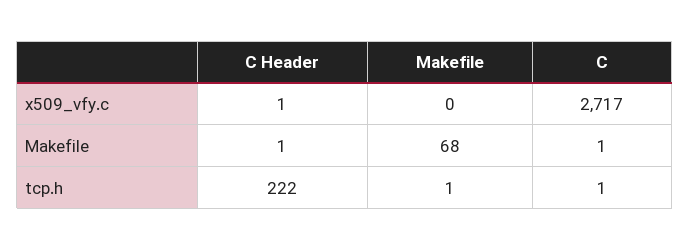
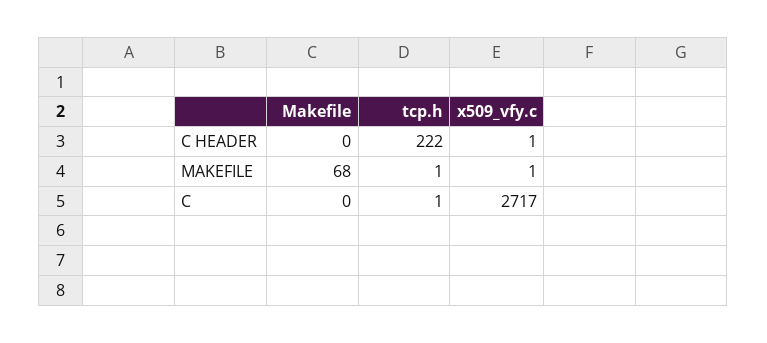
Makefile, x509_vfy.c: 0 -> 1
C Header, Makefile: 1 -> 0
C, Makefile: 1 -> 0

